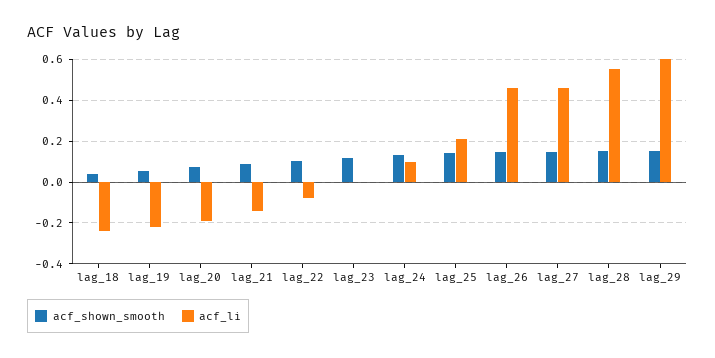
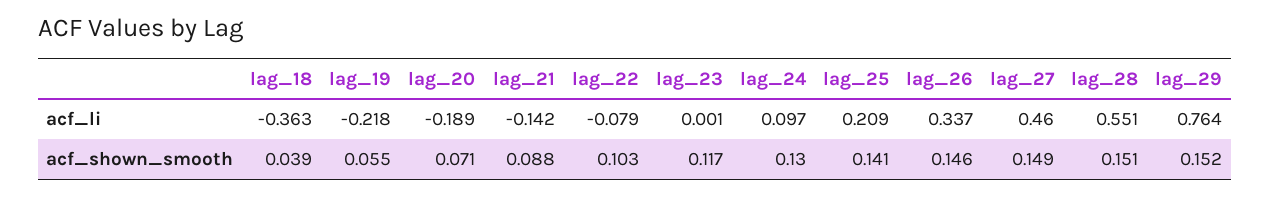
acf_li, lag_18: -0.25 -> -0.363
acf_li, lag_26: 0.45 -> 0.337
acf_li, lag_29: 0.6 -> 0.764

